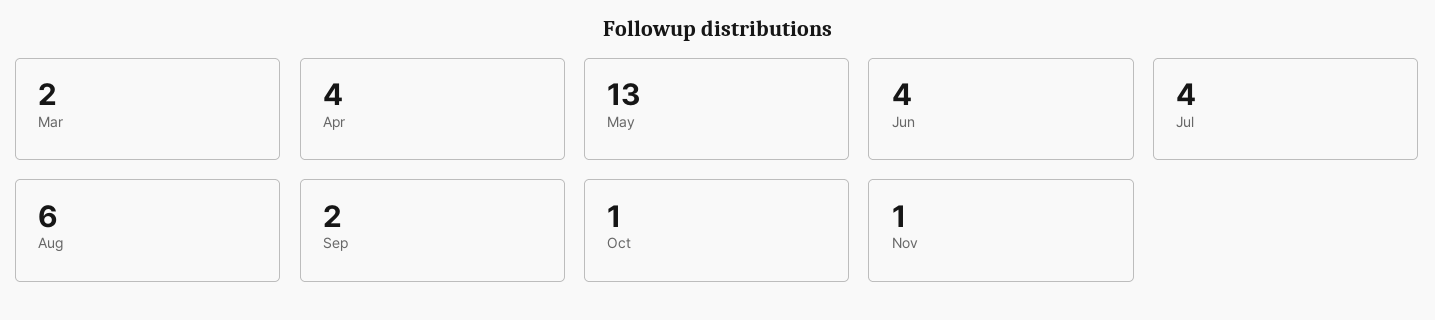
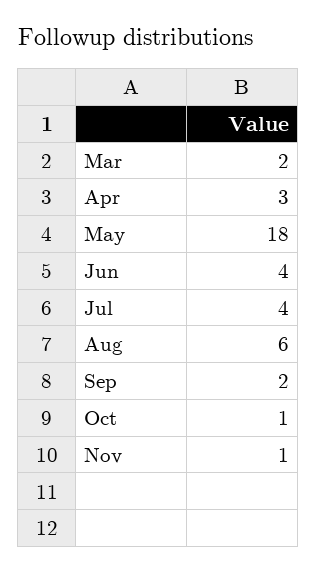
Apr: 4 -> 3
May: 13 -> 18

